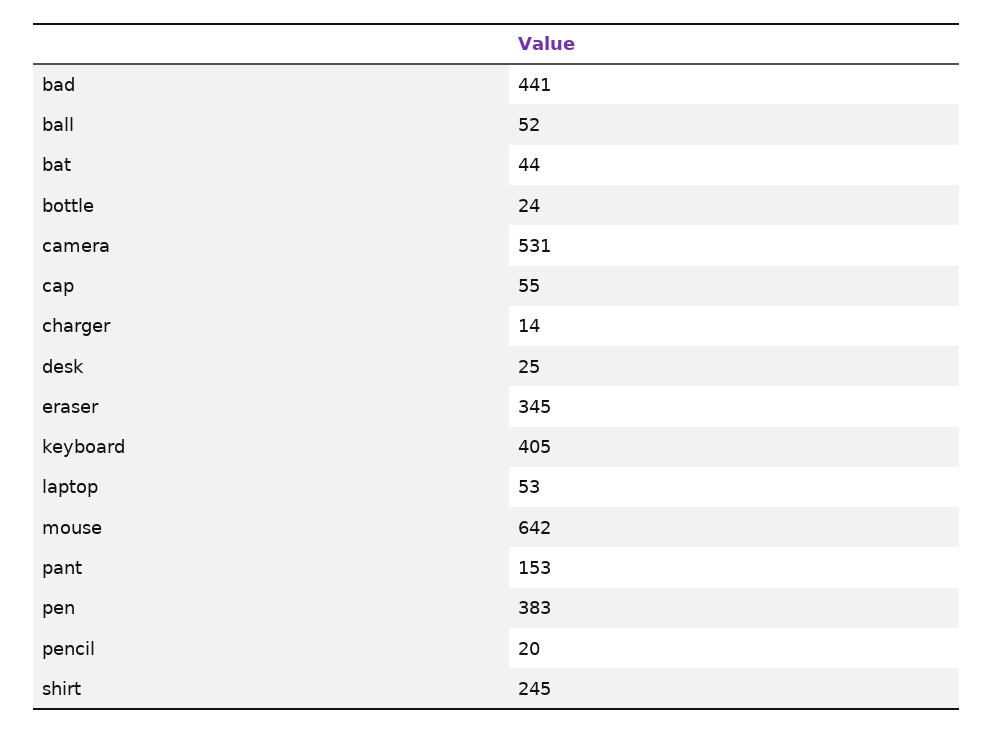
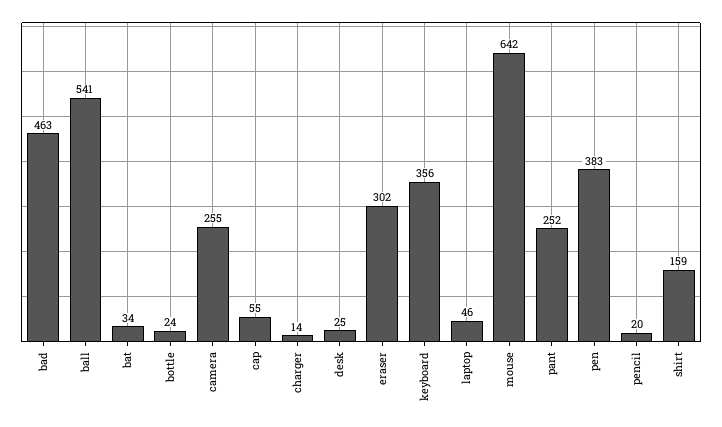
bad: 441 -> 463
ball: 52 -> 541
bat: 44 -> 34
camera: 531 -> 255
eraser: 345 -> 302
keyboard: 405 -> 356
laptop: 53 -> 46
pant: 153 -> 252
shirt: 245 -> 159

